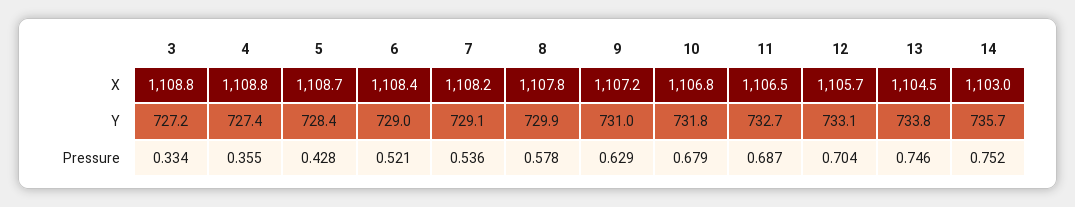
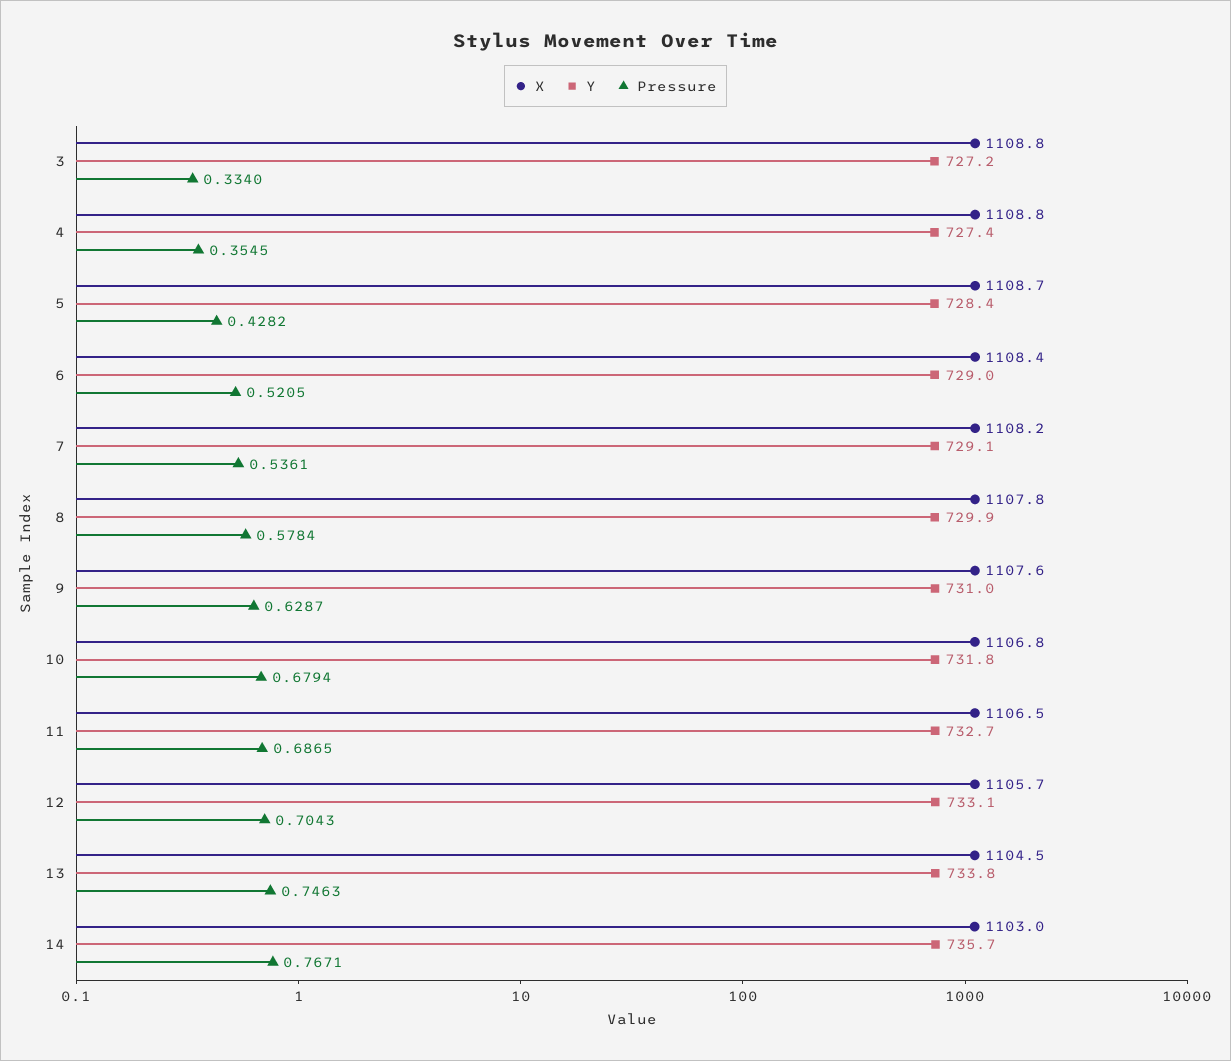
X, 9: 1107.2 -> 1107.6
Pressure, 14: 0.752 -> 0.7671

